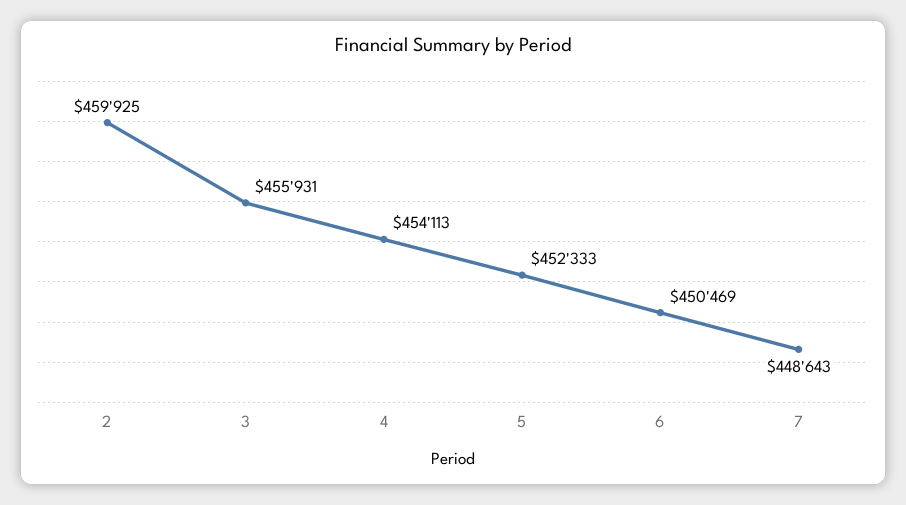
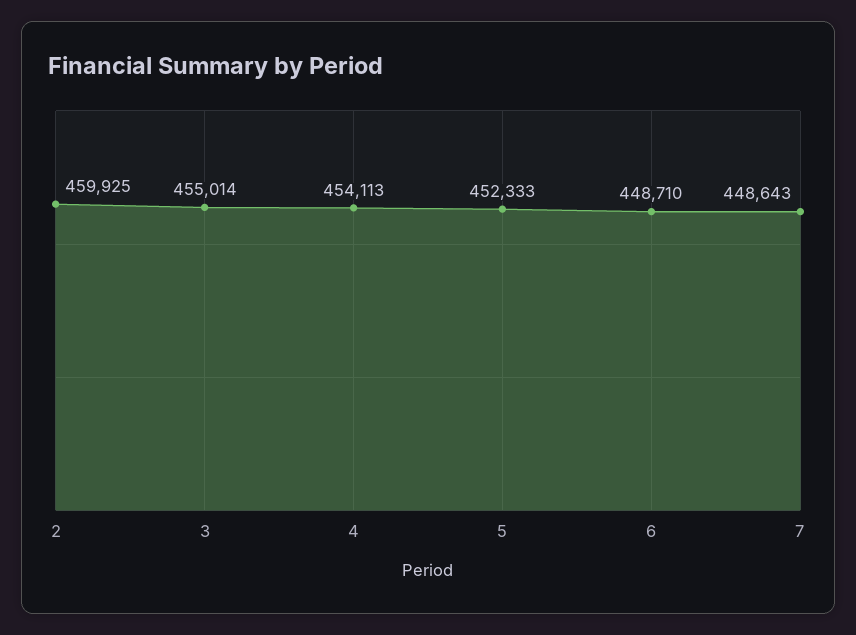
3: 455931 -> 455014
6: 450469 -> 448710

